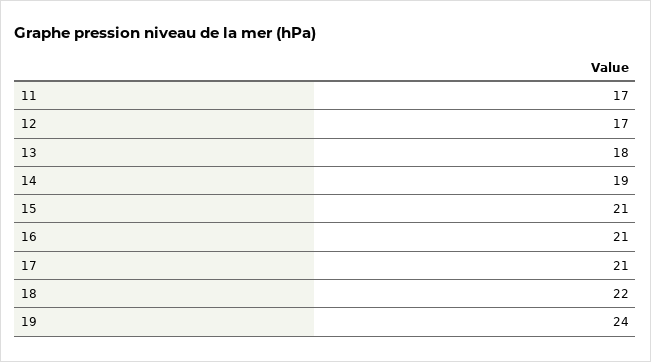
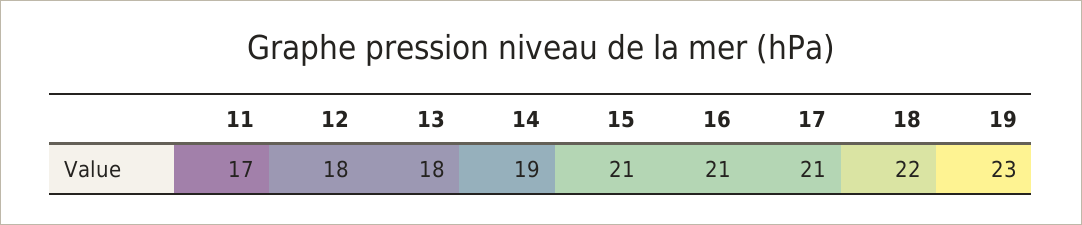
12: 17 -> 18
19: 24 -> 23

